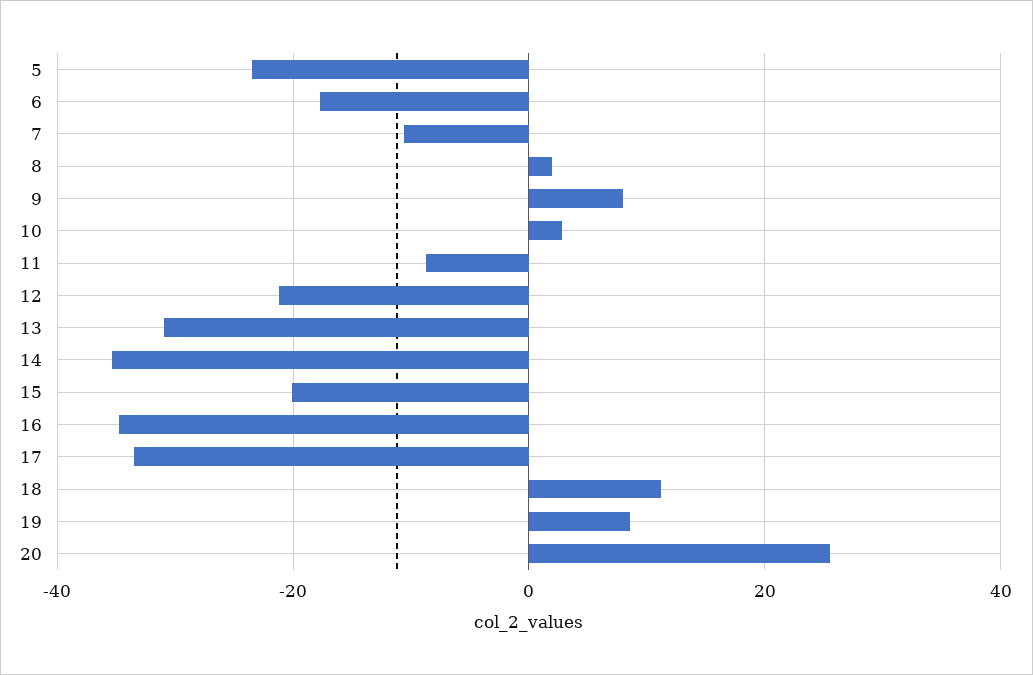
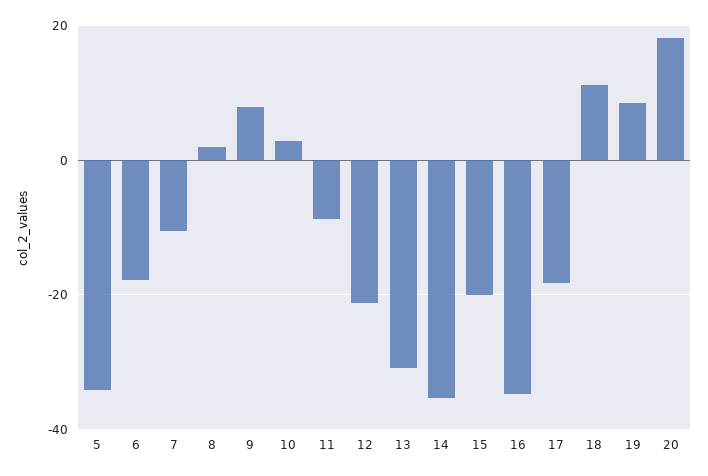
5: -24 -> -34
17: -34 -> -18
20: 26 -> 18

